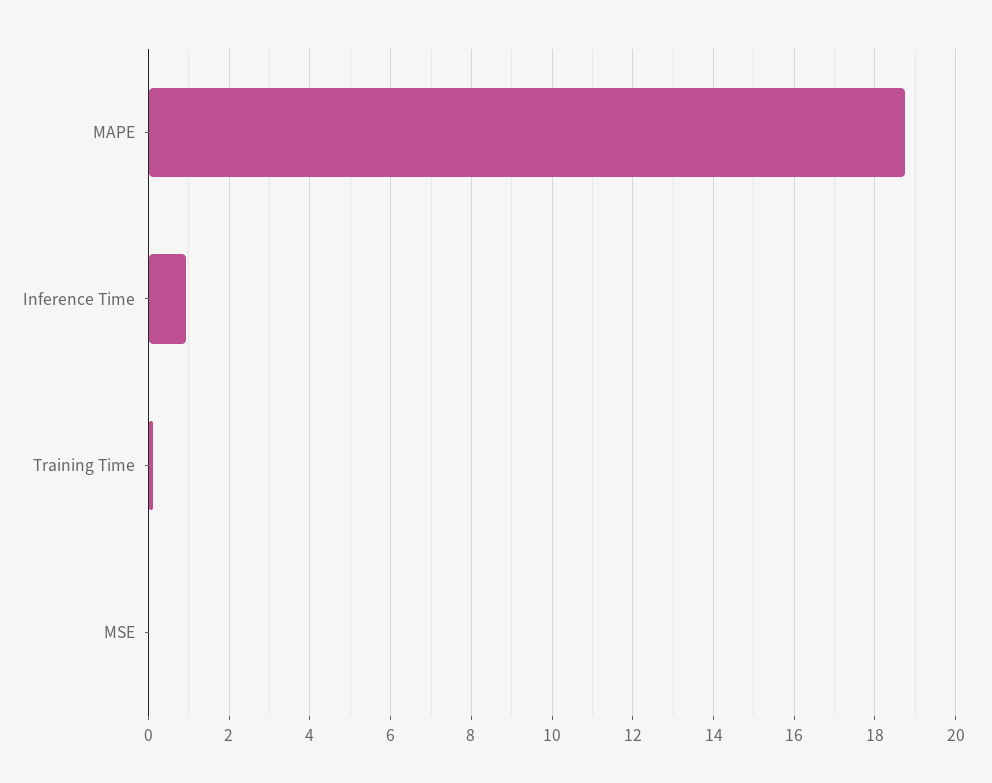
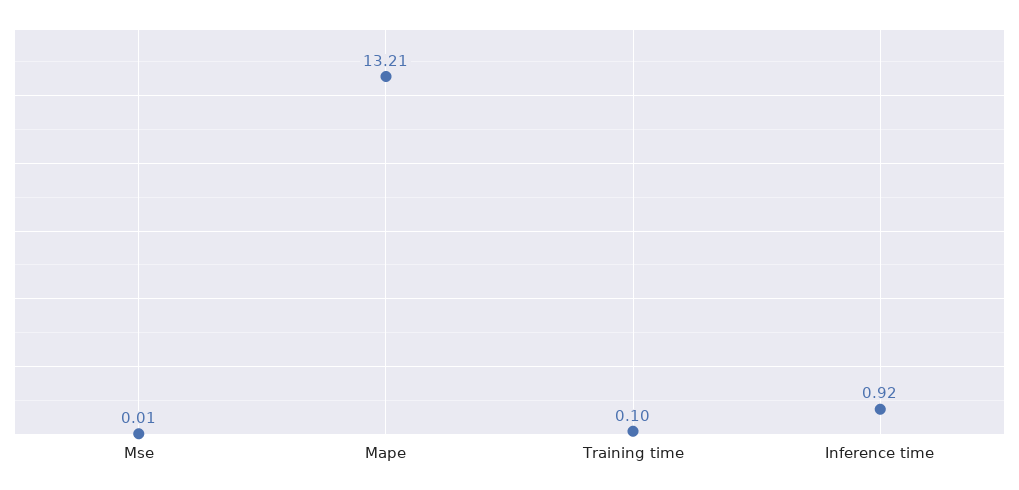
MAPE: 18.8 -> 13.21

